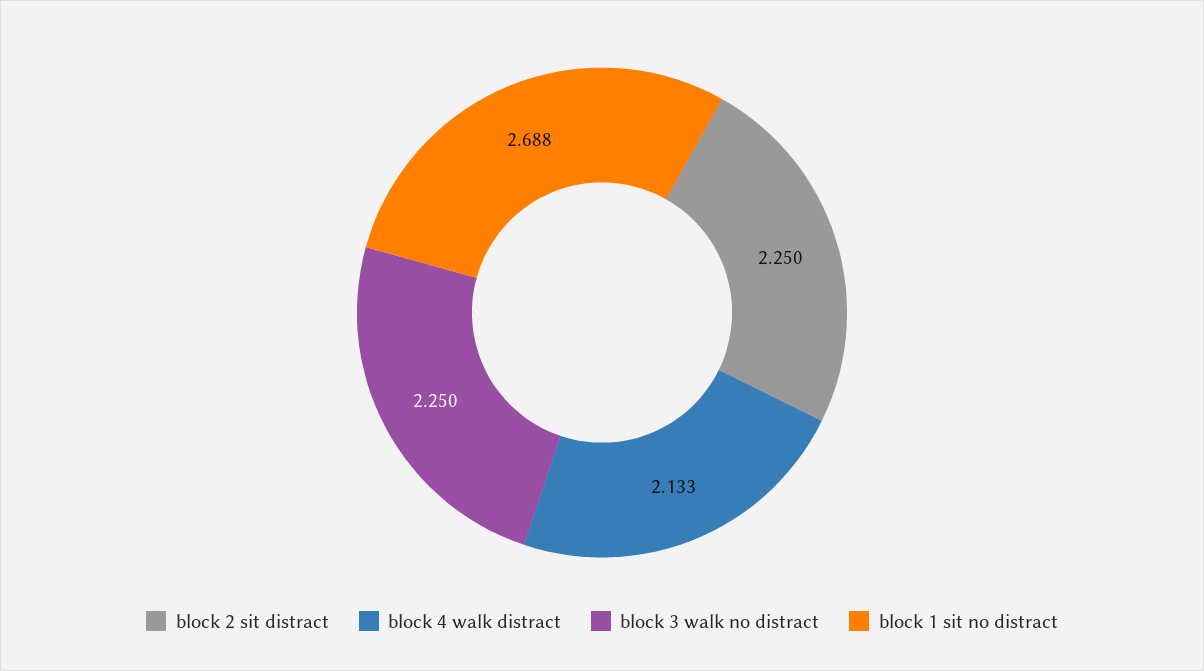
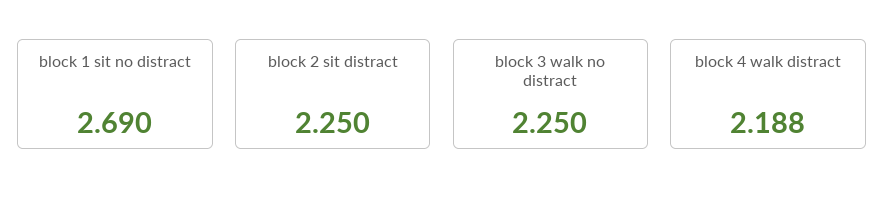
block 4 walk distract: 2.133 -> 2.188
block 1 sit no distract: 2.688 -> 2.69

